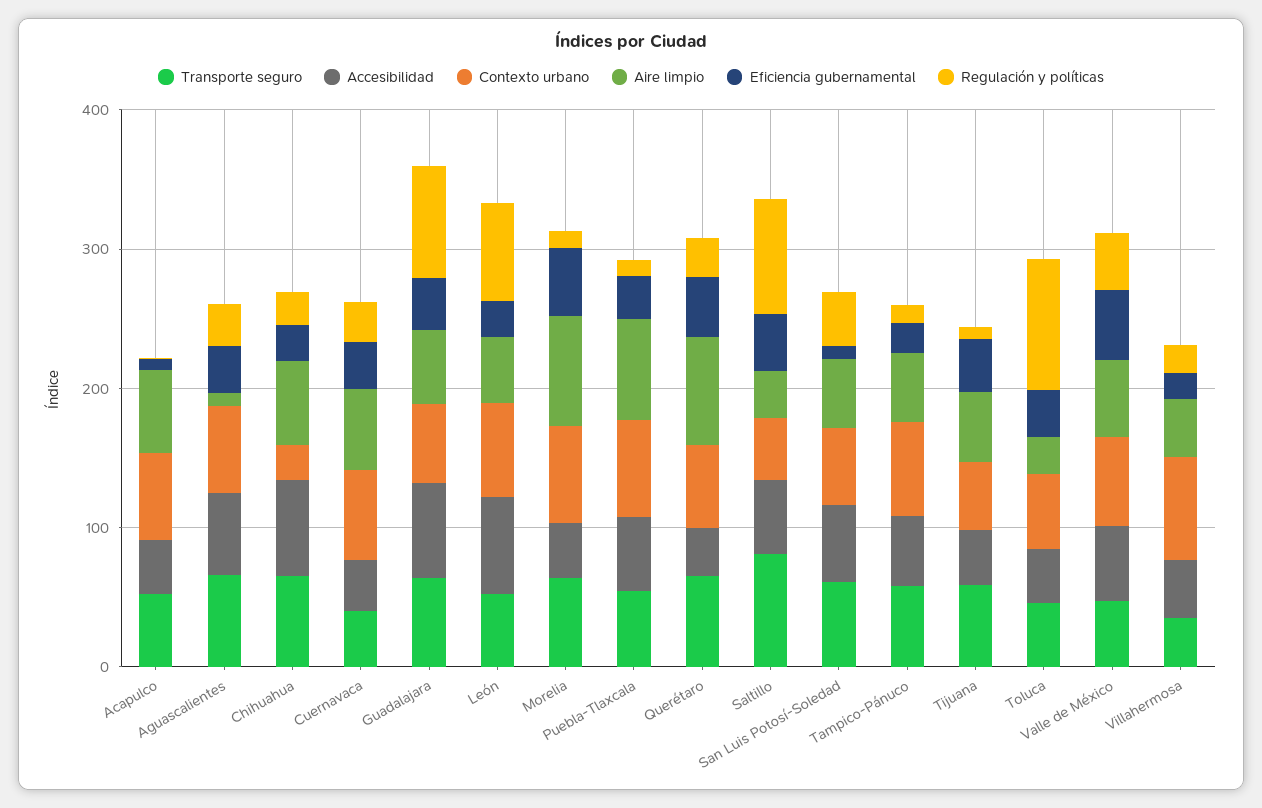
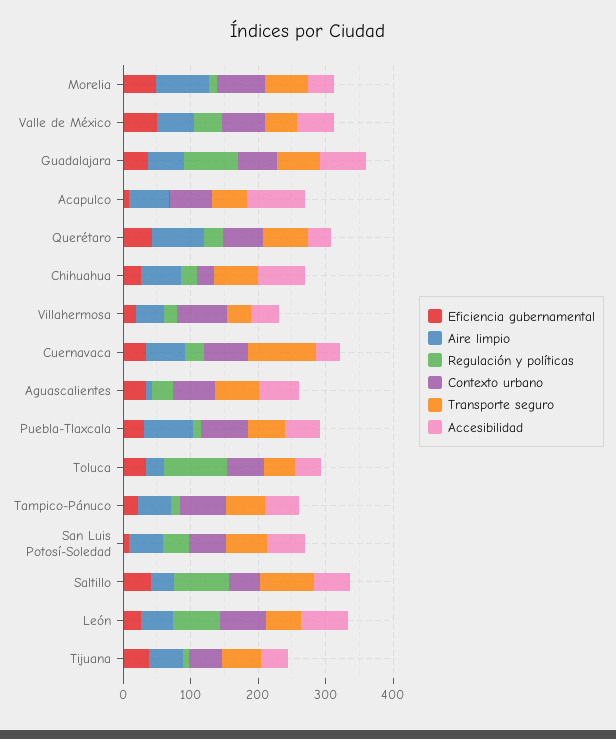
Accesibilidad, Acapulco: 40 -> 80
Transporte seguro, Cuernavaca: 40 -> 100

